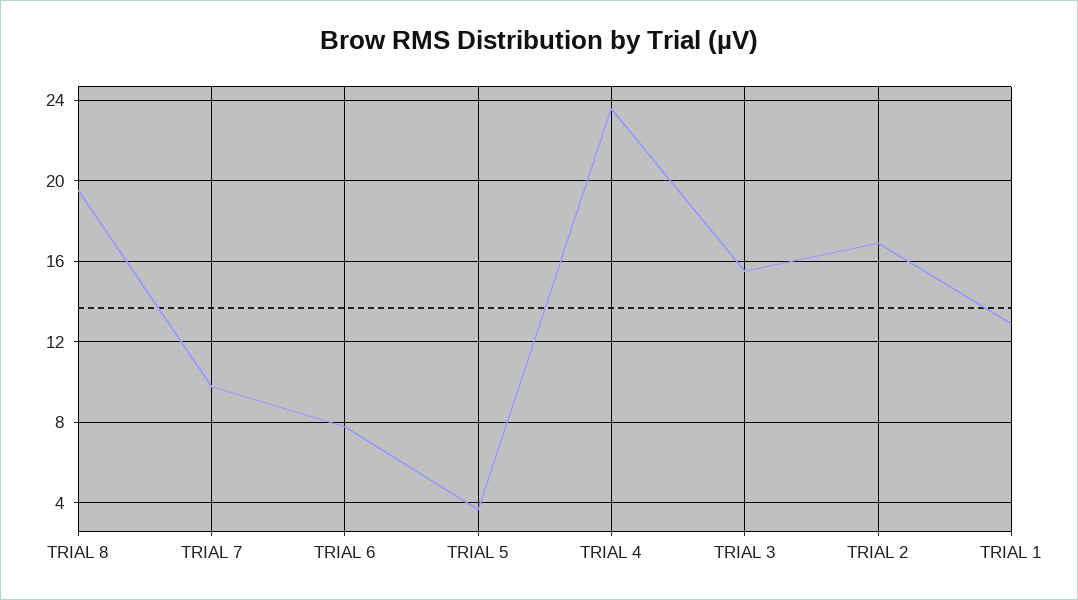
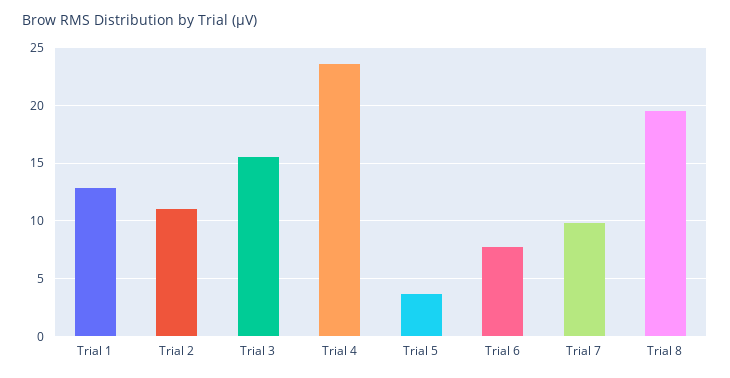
TRIAL 2: 17 -> 11

